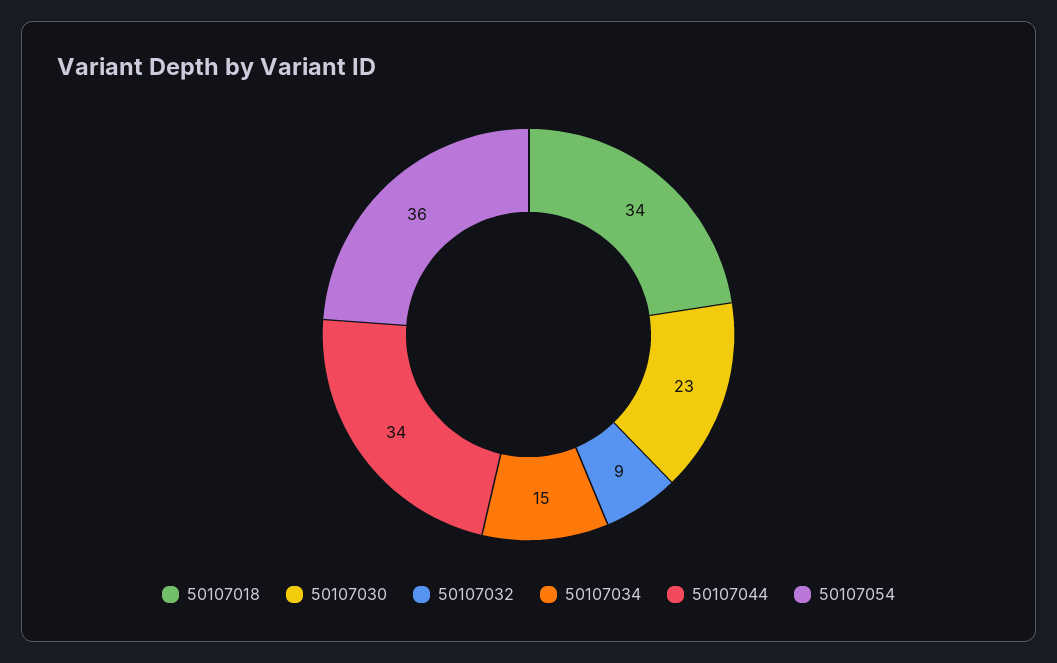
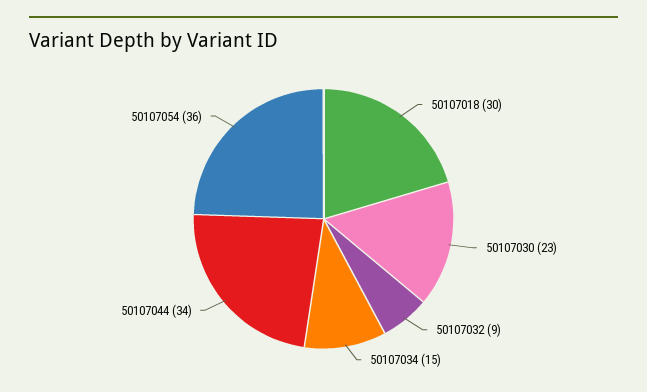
50107018: 34 -> 30

